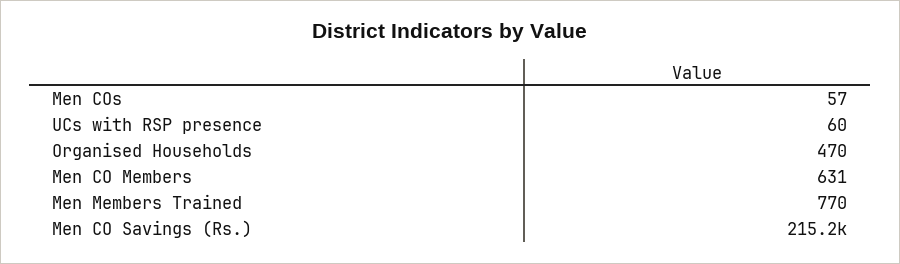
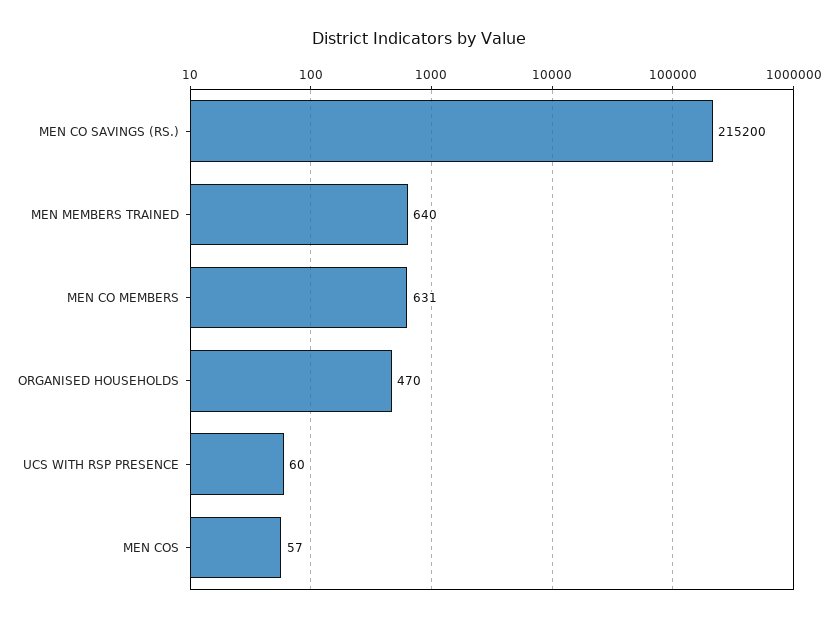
Men Members Trained: 770 -> 640

